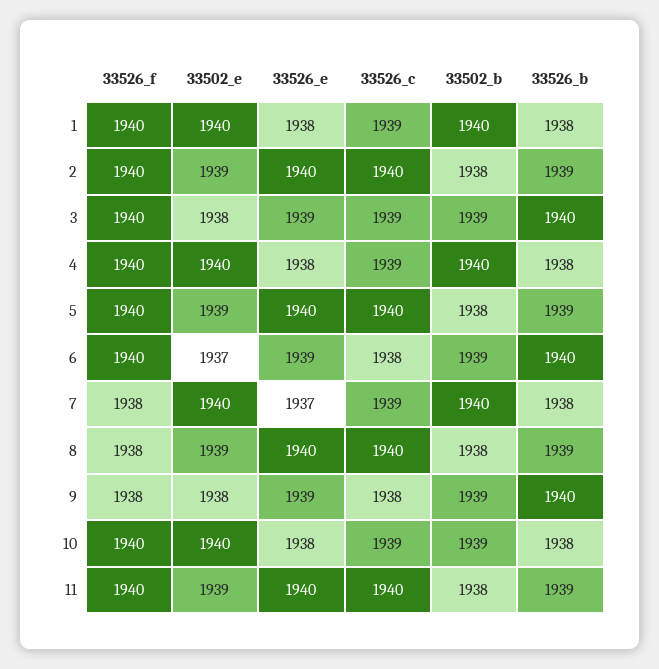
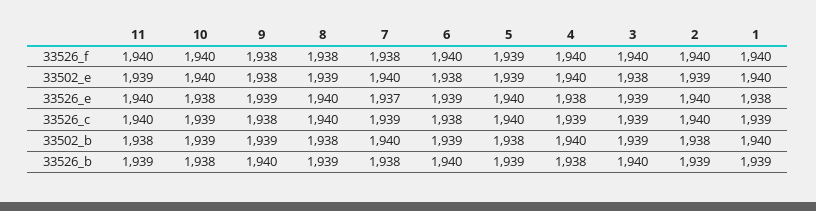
33526_b, 1: 1938 -> 1939
33526_f, 5: 1940 -> 1939
33502_e, 6: 1937 -> 1938

